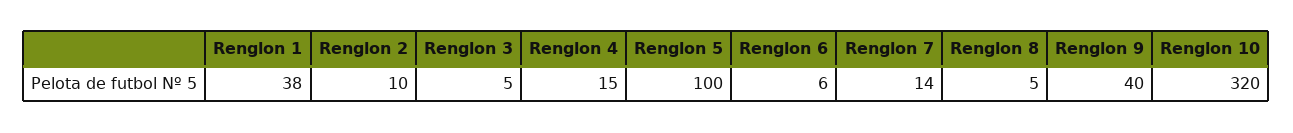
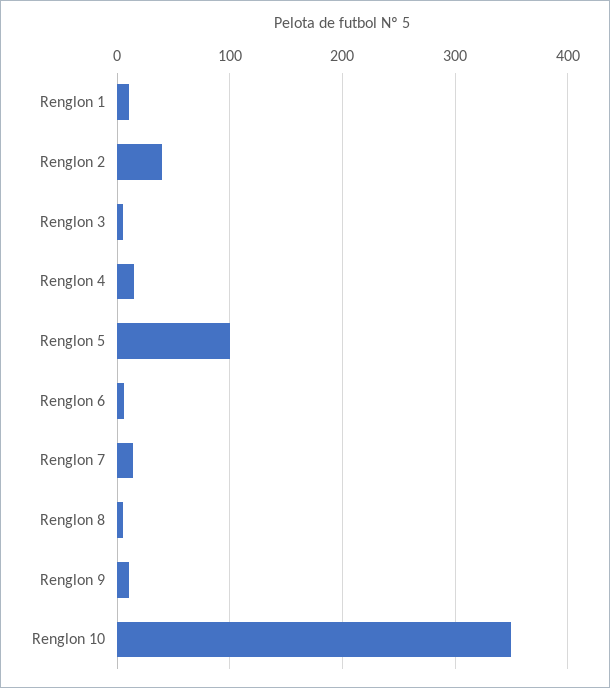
Renglon 1: 38 -> 10
Renglon 2: 10 -> 40
Renglon 9: 40 -> 10
Renglon 10: 320 -> 350

